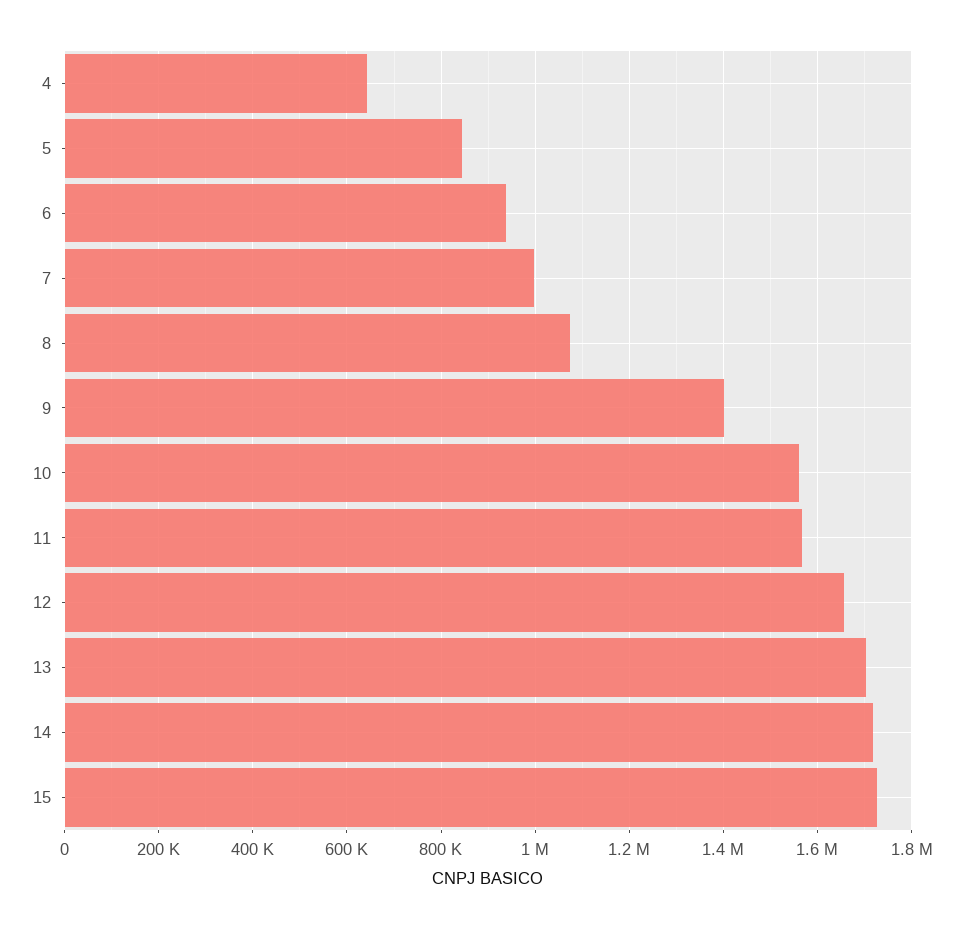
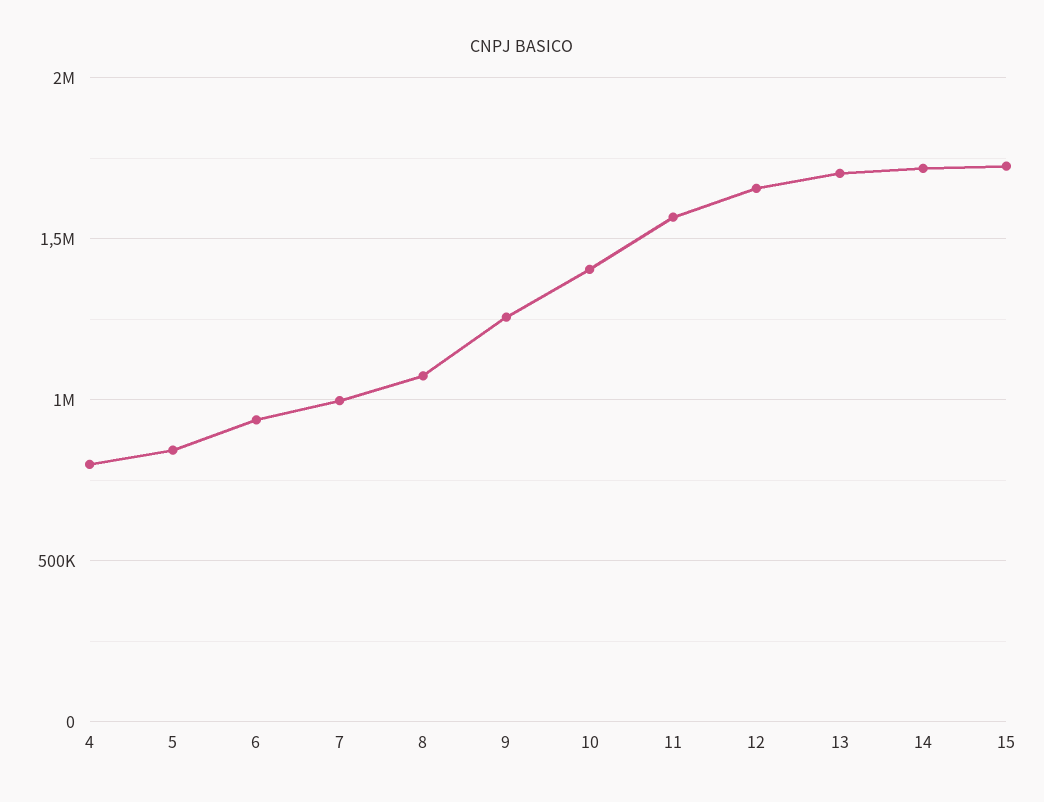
4: 640000 -> 800000
9: 1400000 -> 1250000
10: 1560000 -> 1400000

